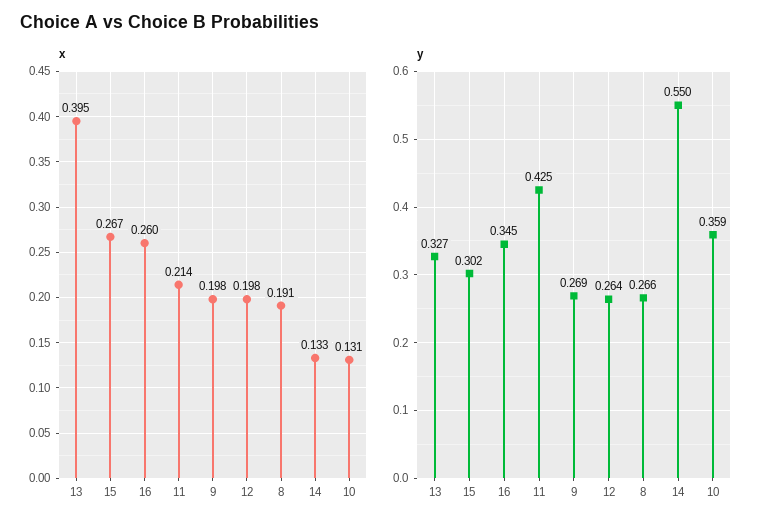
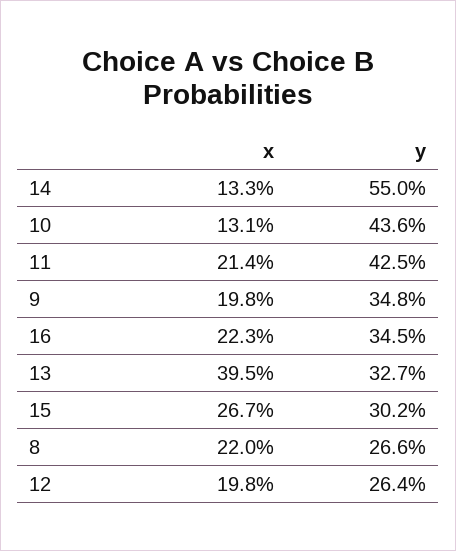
x, 16: 0.26 -> 0.223
x, 8: 0.191 -> 0.22
y, 9: 0.269 -> 0.348
y, 10: 0.359 -> 0.436

